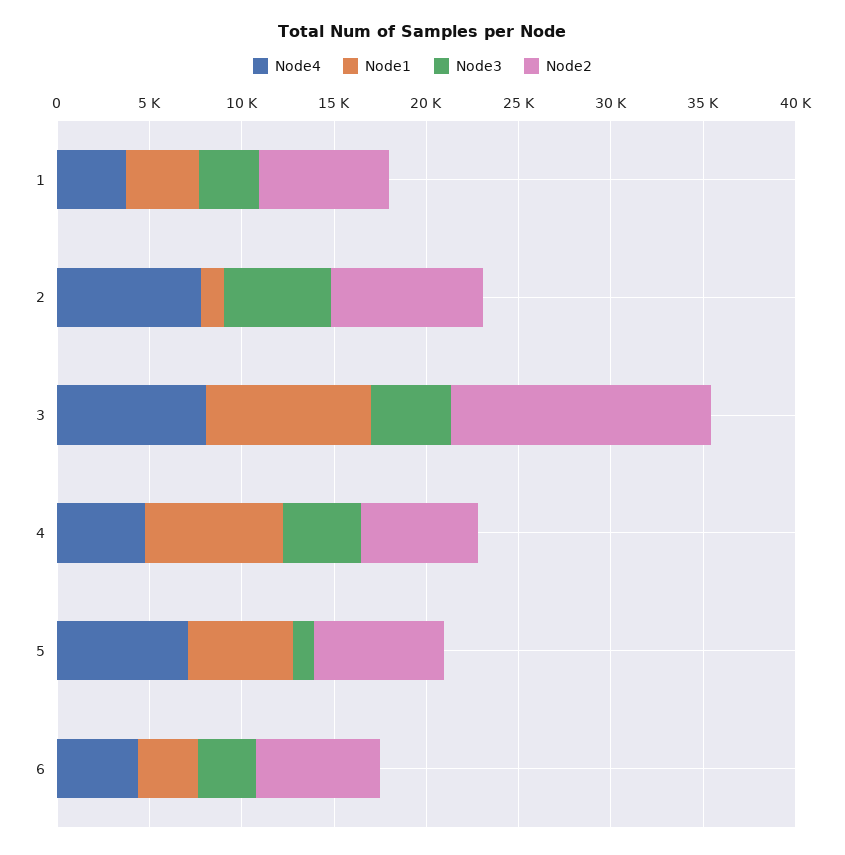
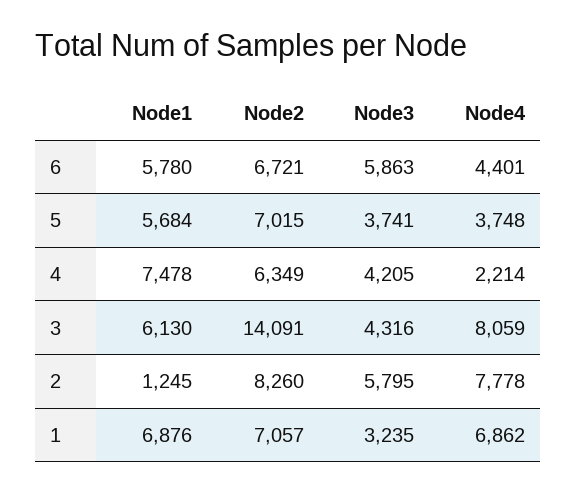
Node4, 1: 4000 -> 6862
Node1, 1: 4000 -> 6876
Node1, 3: 9000 -> 6130
Node4, 4: 5000 -> 2214
Node4, 5: 7000 -> 3748
Node3, 5: 1000 -> 3741
Node1, 6: 3000 -> 5780
Node3, 6: 3000 -> 5863

